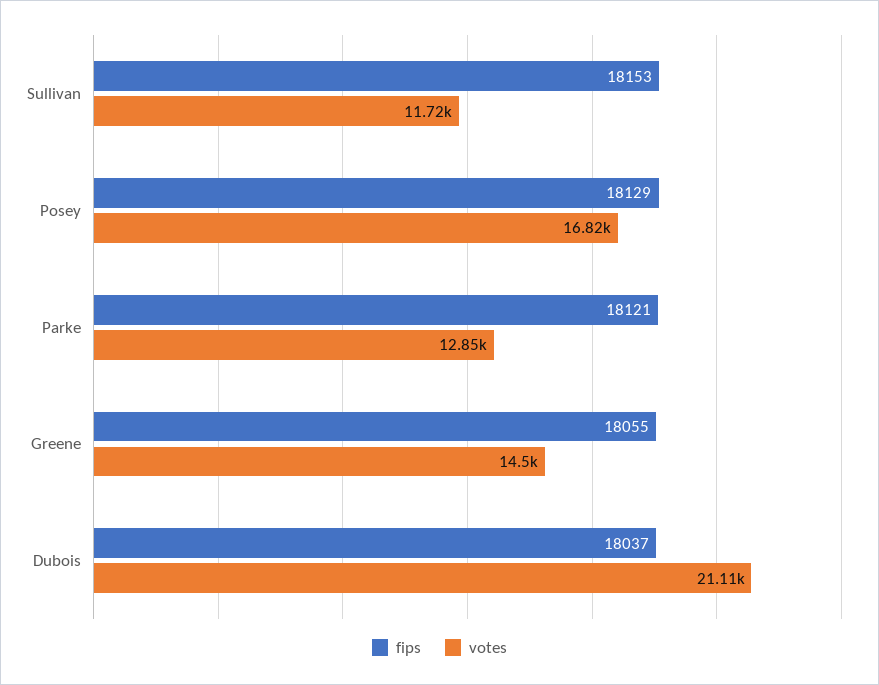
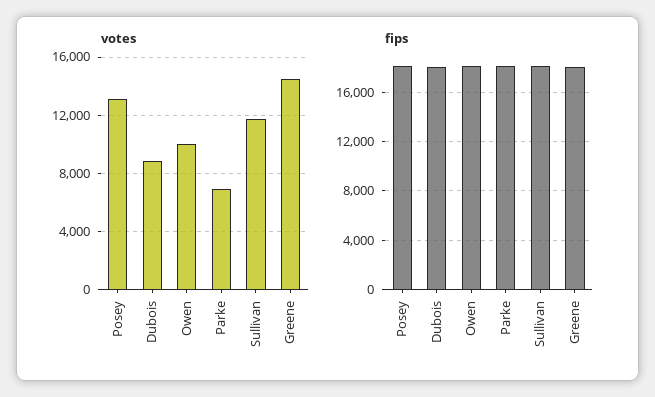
votes, Posey: 16820 -> 13000
votes, Parke: 12850 -> 7000
votes, Dubois: 21110 -> 9000
votes, Owen: none -> 10000
fips, Owen: none -> 18000

